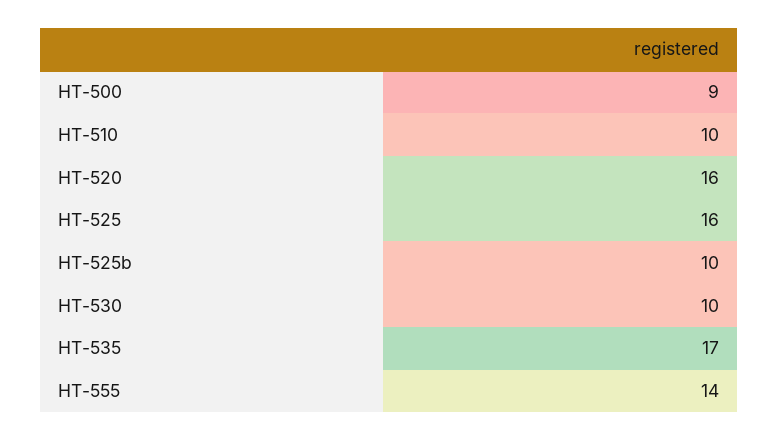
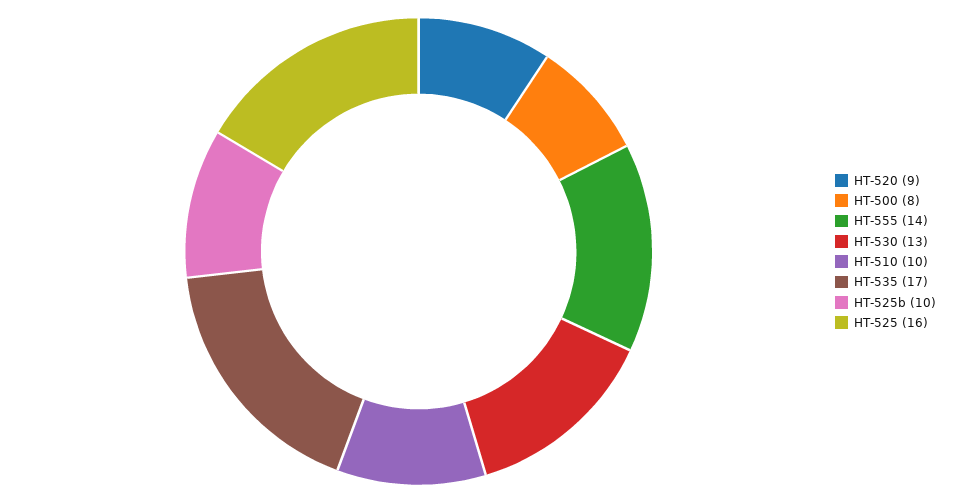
HT-500: 9 -> 8
HT-520: 16 -> 9
HT-530: 10 -> 13

